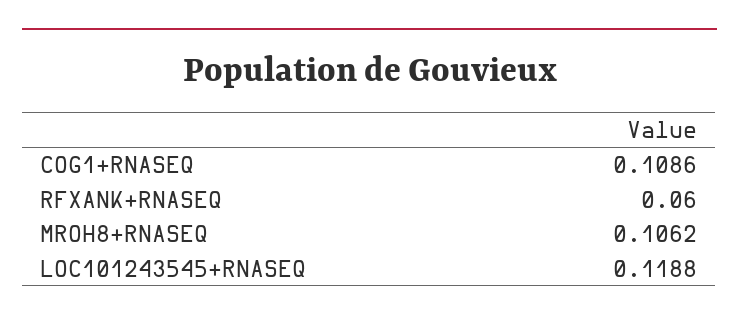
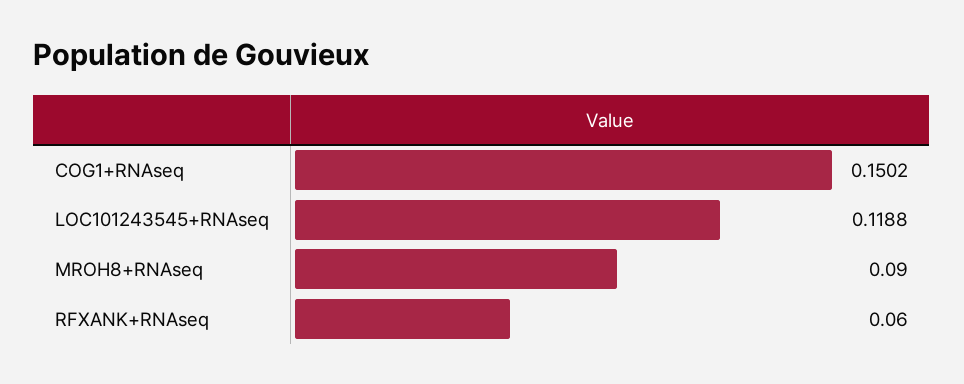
COG1+RNASEQ: 0.1086 -> 0.1502
MROH8+RNASEQ: 0.1062 -> 0.09

